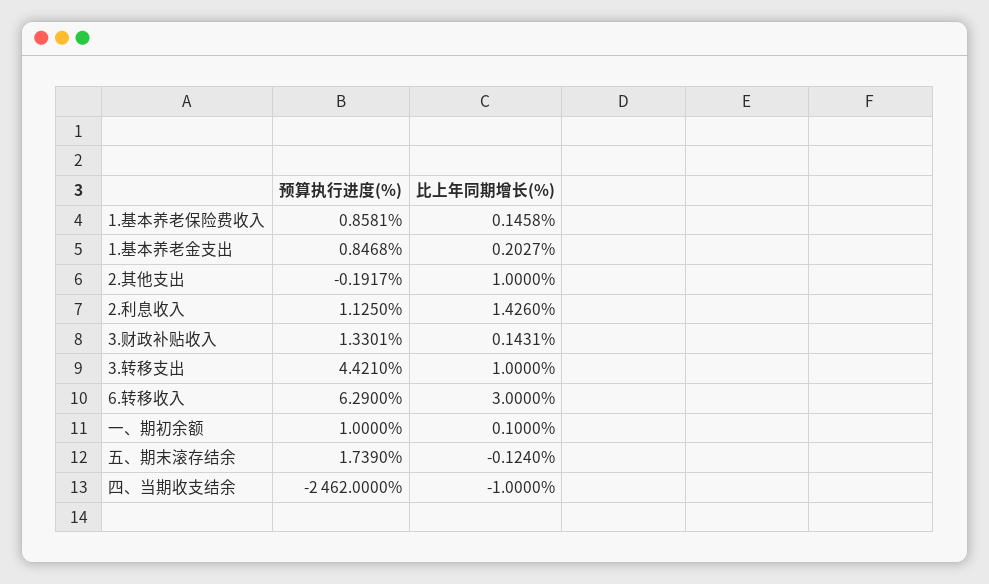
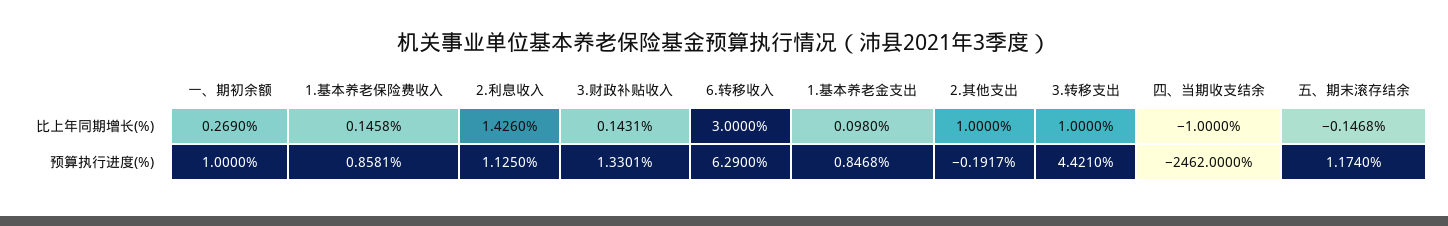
比上年同期增长(%), 1.基本养老金支出: 0.2027 -> 0.098
比上年同期增长(%), 一、期初余额: 0.1 -> 0.269
预算执行进度(%), 五、期末滚存结余: 1.739 -> 1.174
比上年同期增长(%), 五、期末滚存结余: -0.124 -> -0.1468

